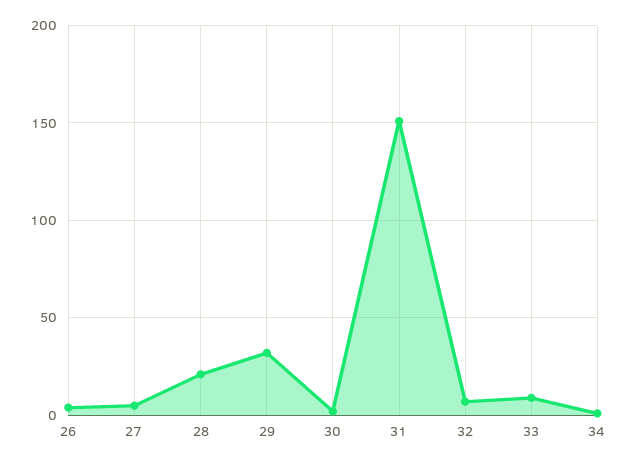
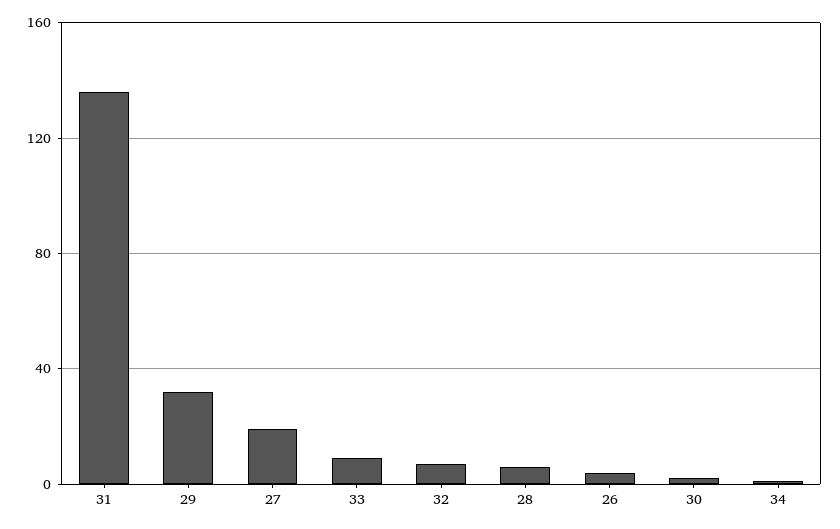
27: 5 -> 20
28: 20 -> 5
31: 150 -> 135

